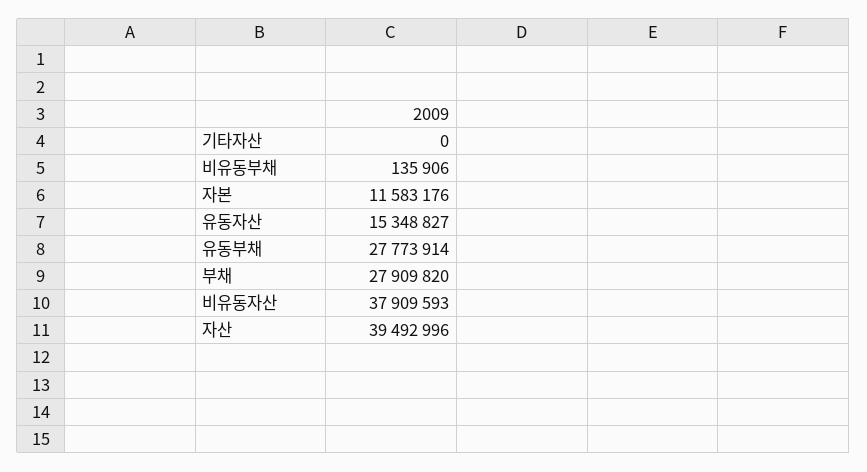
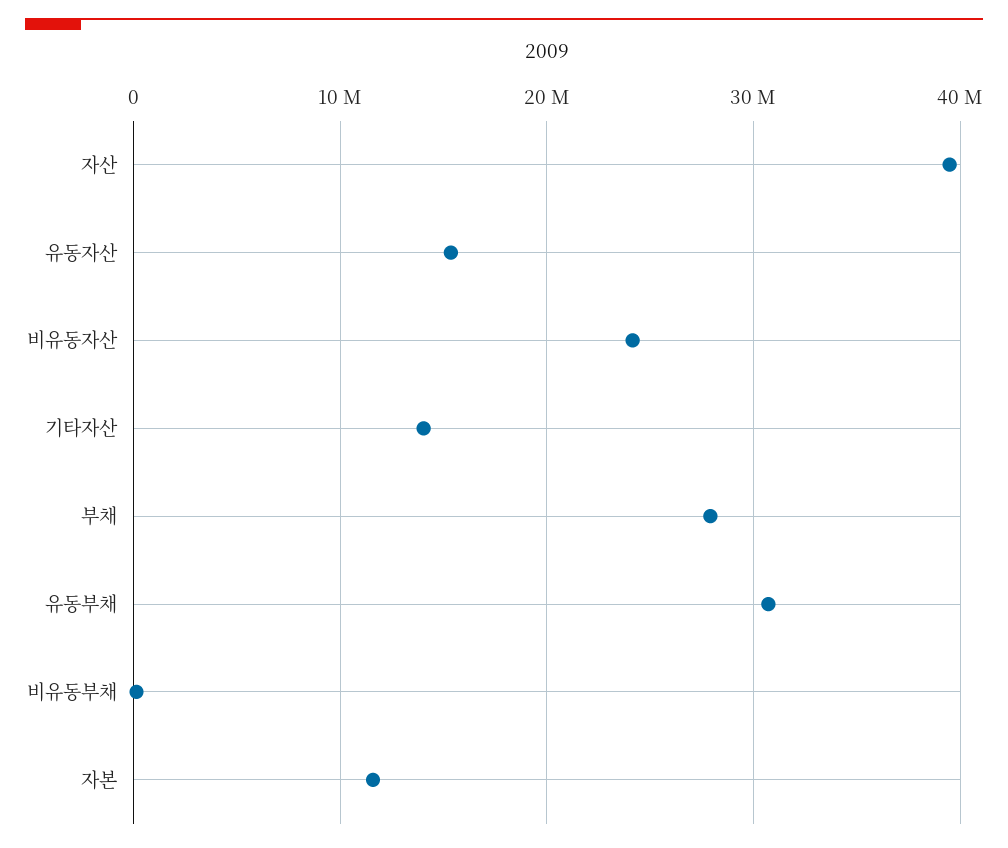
기타자산: 0 -> 14000000
유동부채: 27773914 -> 31000000
비유동자산: 37909593 -> 24000000

